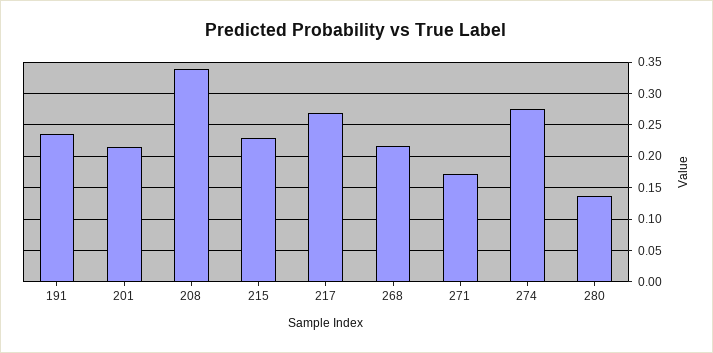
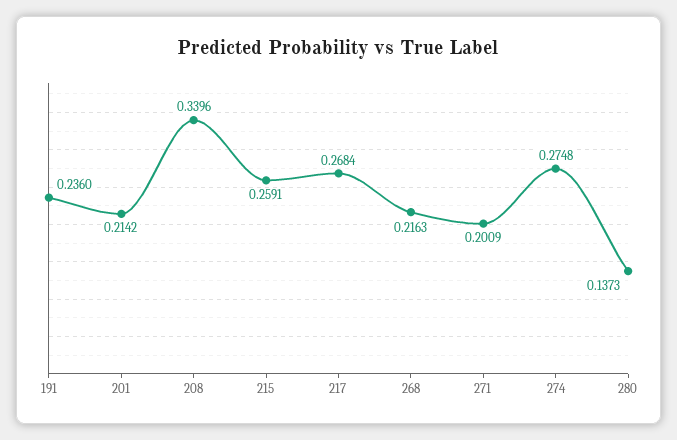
215: 0.23 -> 0.2591
271: 0.17 -> 0.2009

